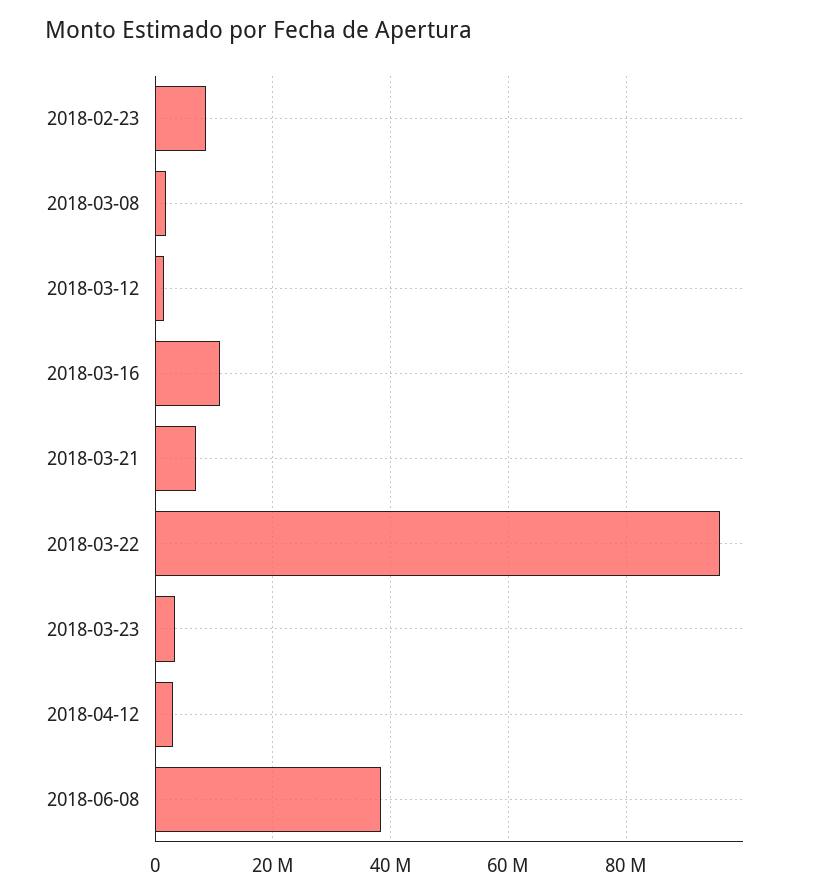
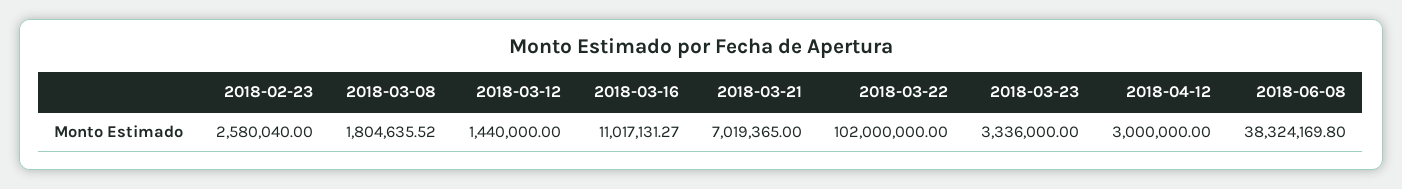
2018-02-23: 8000000 -> 2580040
2018-03-22: 96000000 -> 102000000

